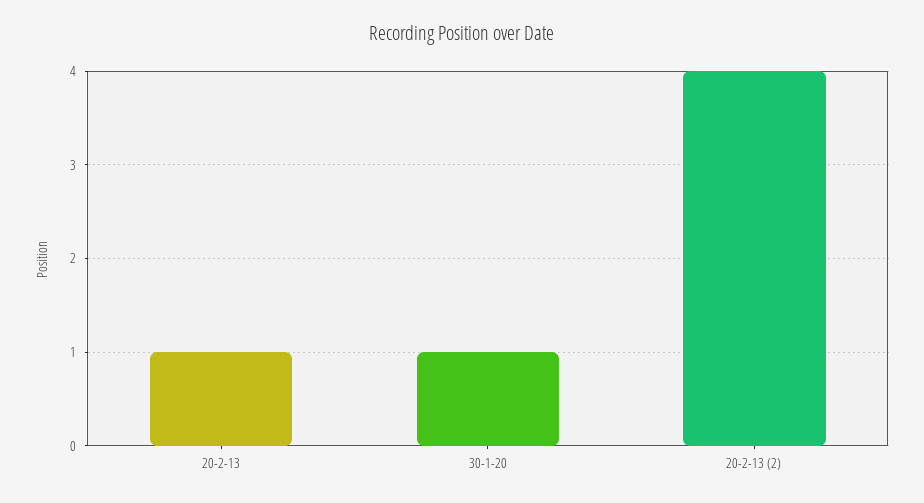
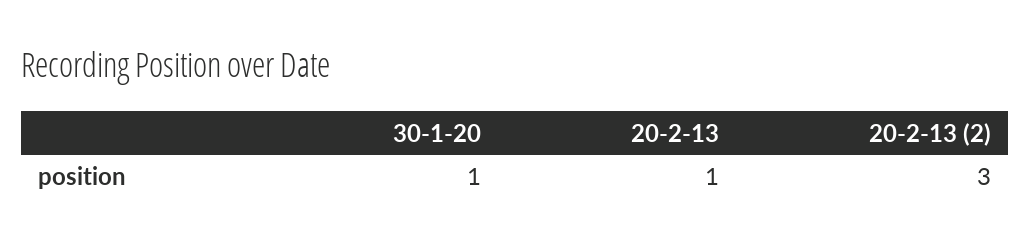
20-2-13 (2): 4 -> 3

